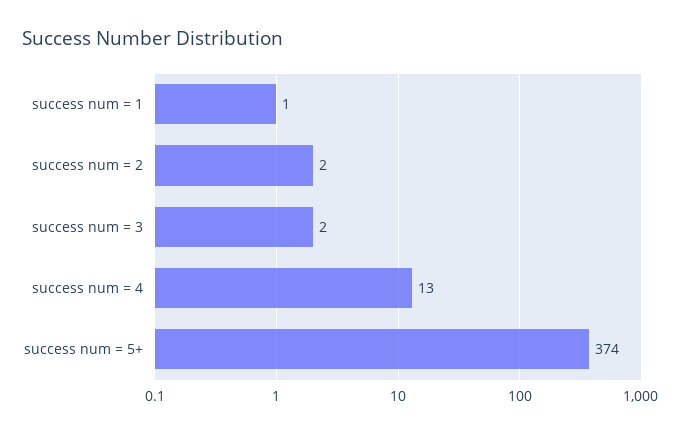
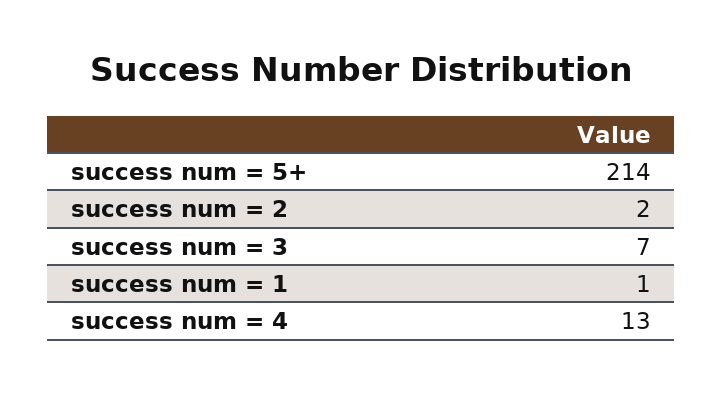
success num = 3: 2 -> 7
success num = 5+: 374 -> 214

